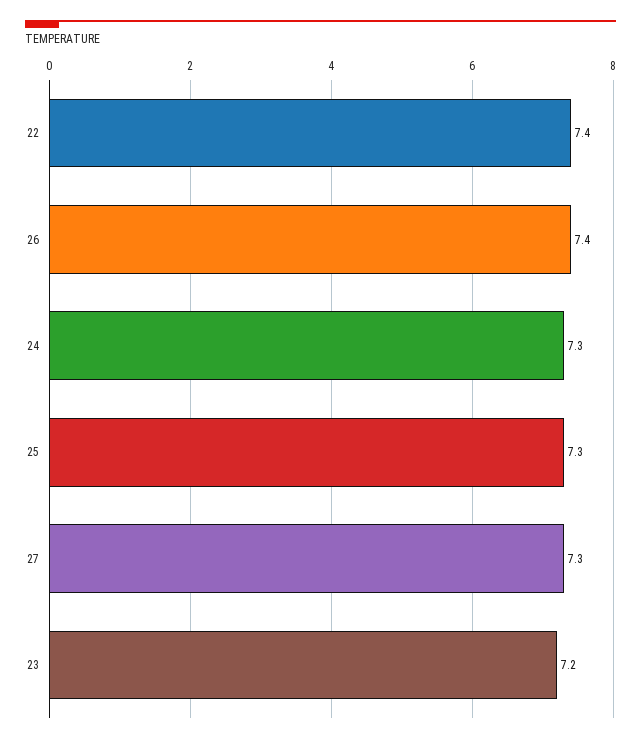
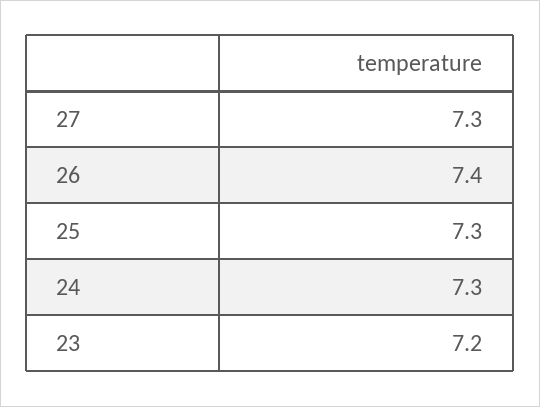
22: 7.4 -> none

